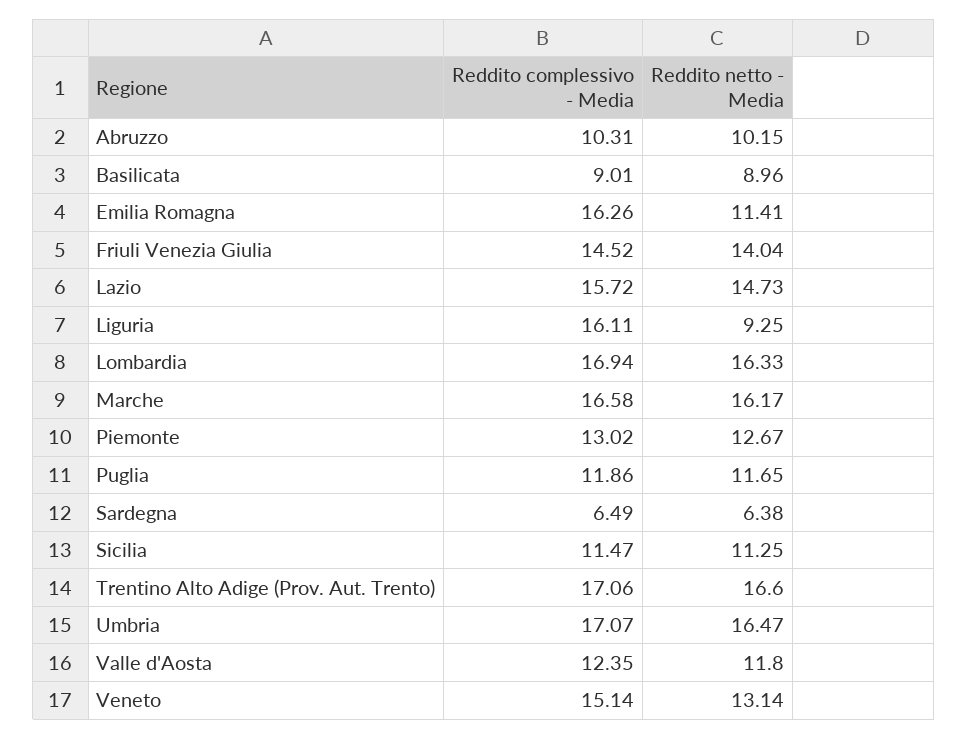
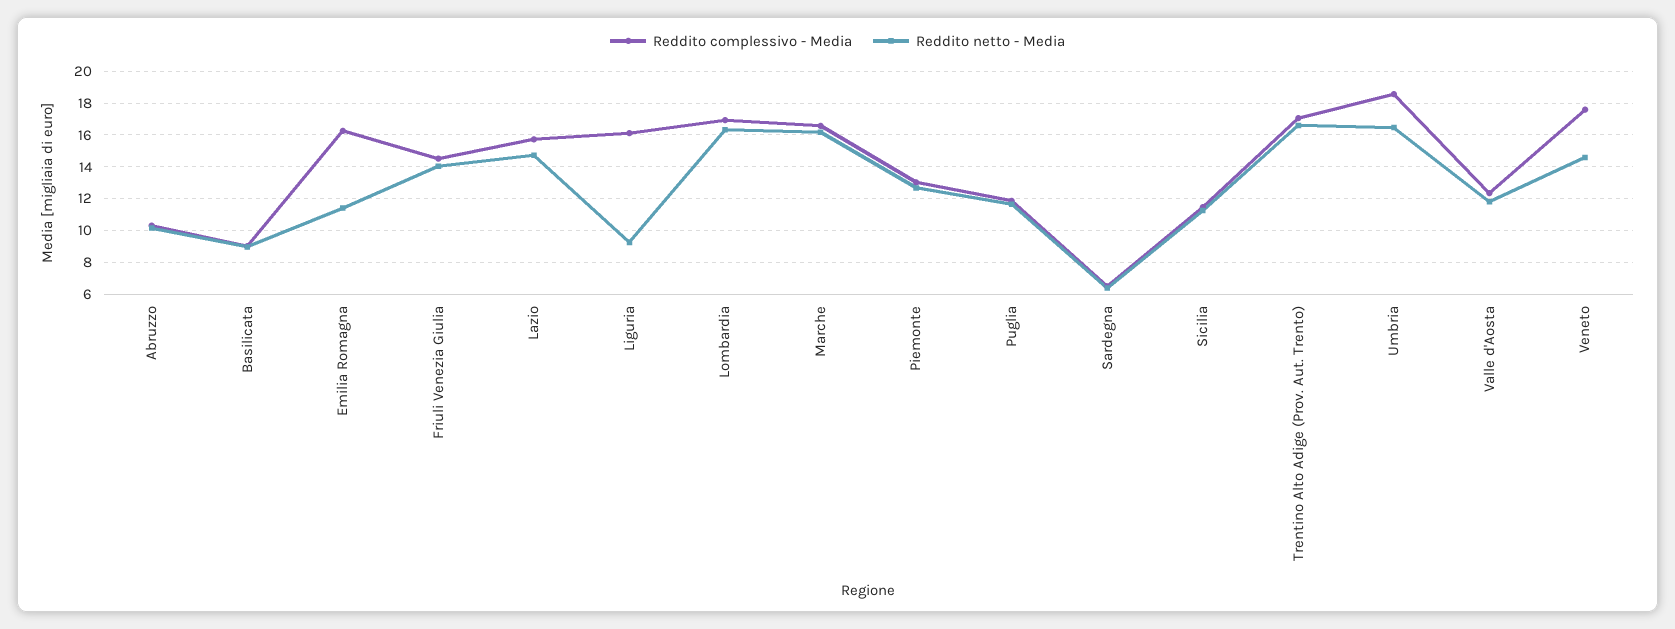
Reddito complessivo - Media, Umbria: 17.07 -> 18.5
Reddito complessivo - Media, Veneto: 15.14 -> 17.5
Reddito netto - Media, Veneto: 13.14 -> 14.5

